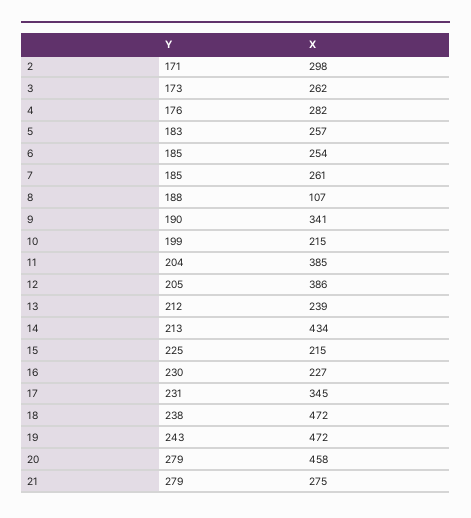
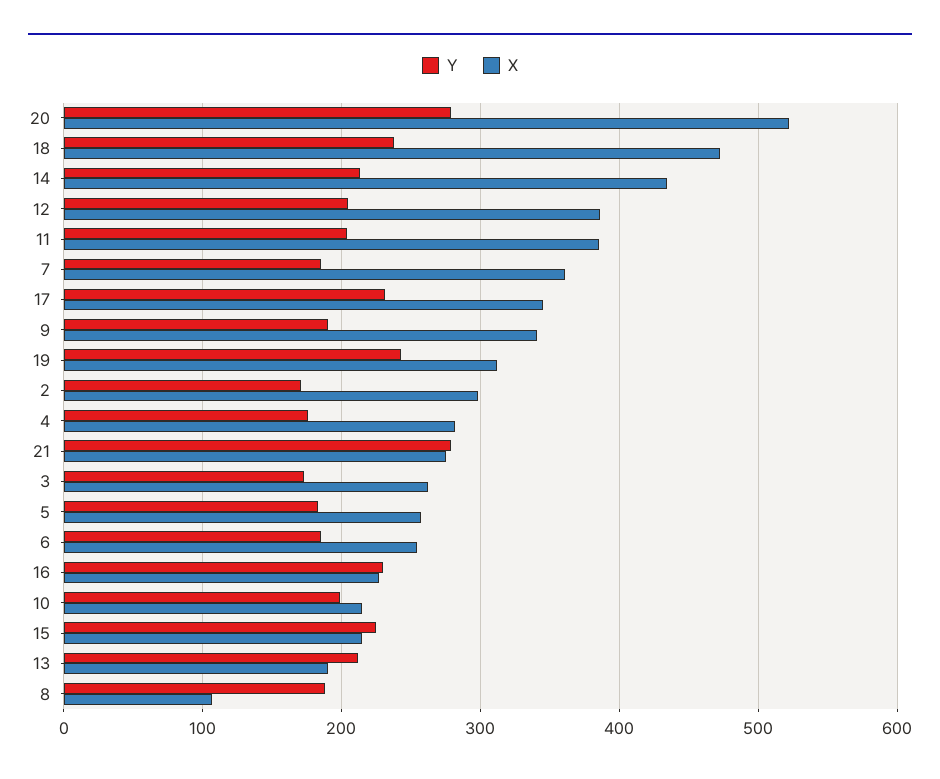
X, 7: 261 -> 360
X, 13: 239 -> 190
X, 19: 472 -> 310
X, 20: 458 -> 520

